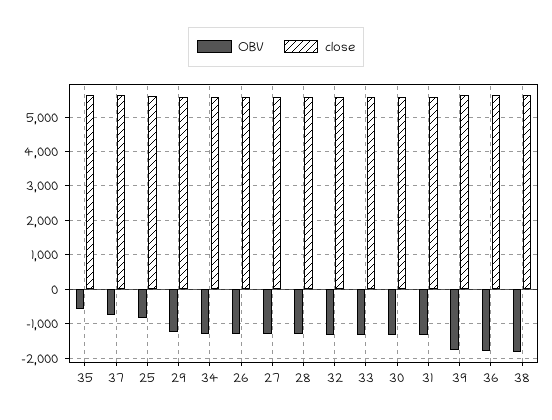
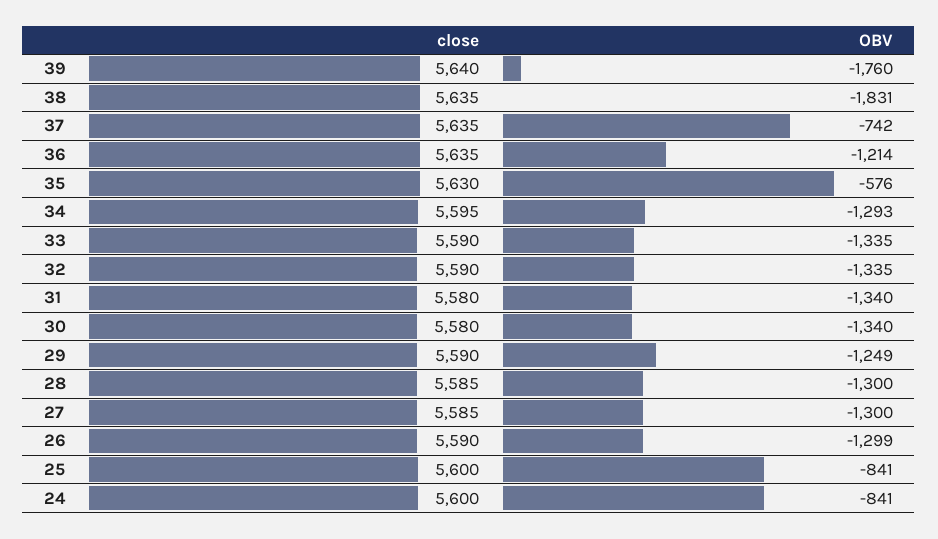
OBV, 36: -1800 -> -1214
close, 24: none -> 5600
OBV, 24: none -> -841

